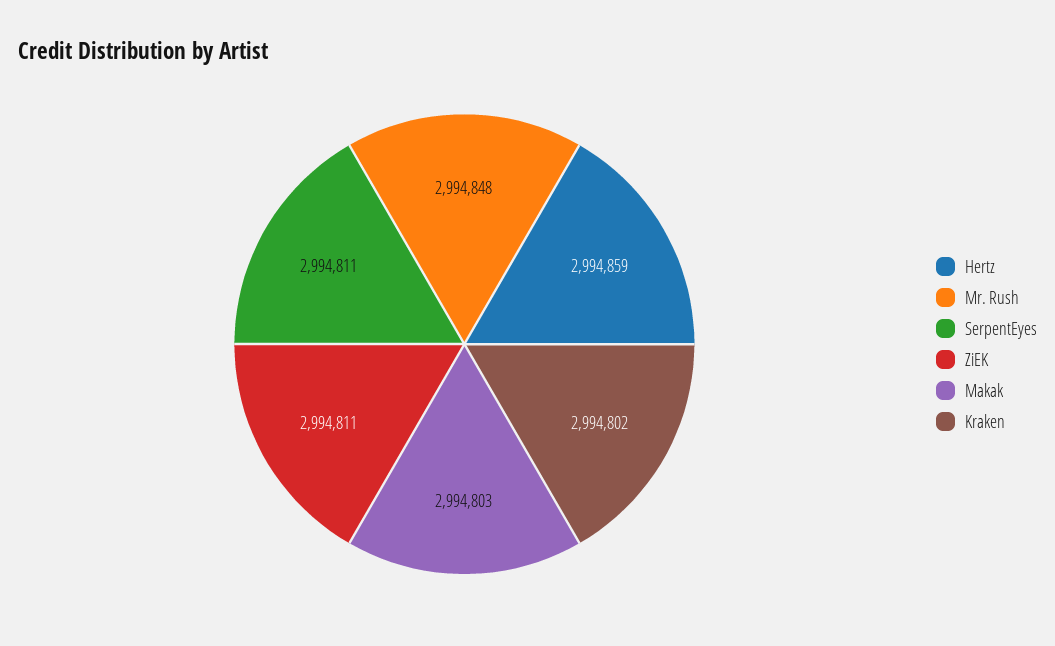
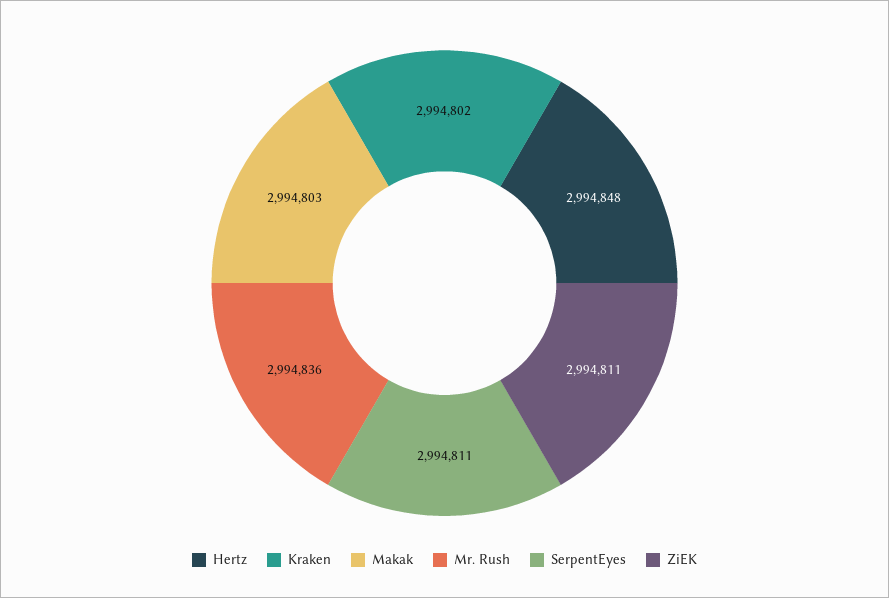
Hertz: 2994859 -> 2994848
Mr. Rush: 2994848 -> 2994836

